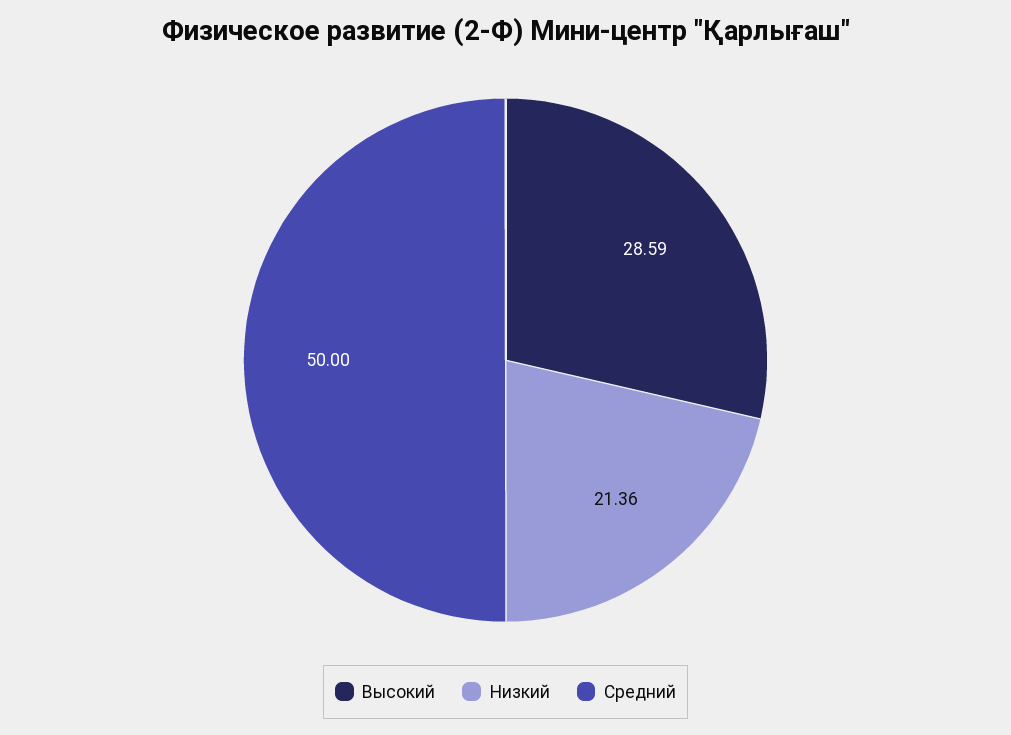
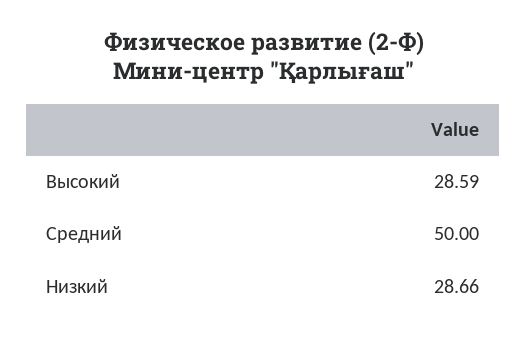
Низкий: 21.36 -> 28.66

